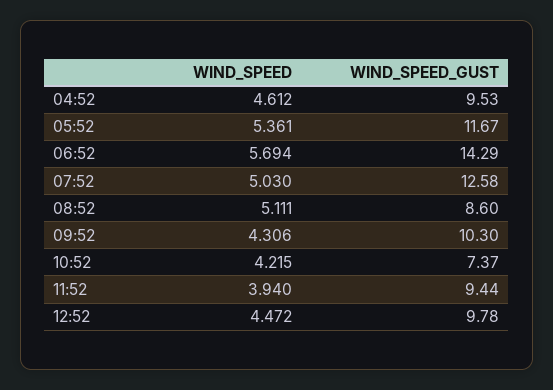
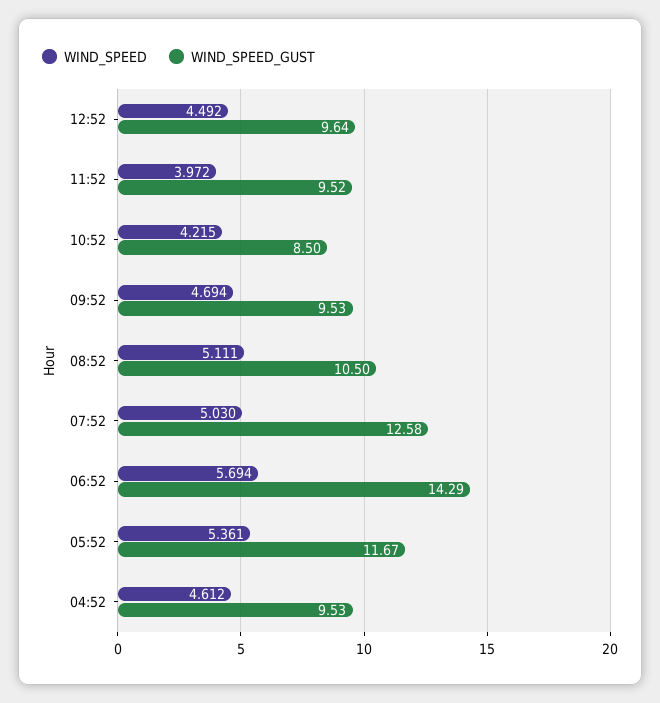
WIND_SPEED_GUST, 08:52: 8.6 -> 10.5
WIND_SPEED, 09:52: 4.306 -> 4.694
WIND_SPEED_GUST, 09:52: 10.3 -> 9.53
WIND_SPEED_GUST, 10:52: 7.37 -> 8.5
WIND_SPEED, 11:52: 3.94 -> 3.972
WIND_SPEED_GUST, 11:52: 9.44 -> 9.52
WIND_SPEED, 12:52: 4.472 -> 4.492
WIND_SPEED_GUST, 12:52: 9.78 -> 9.64

